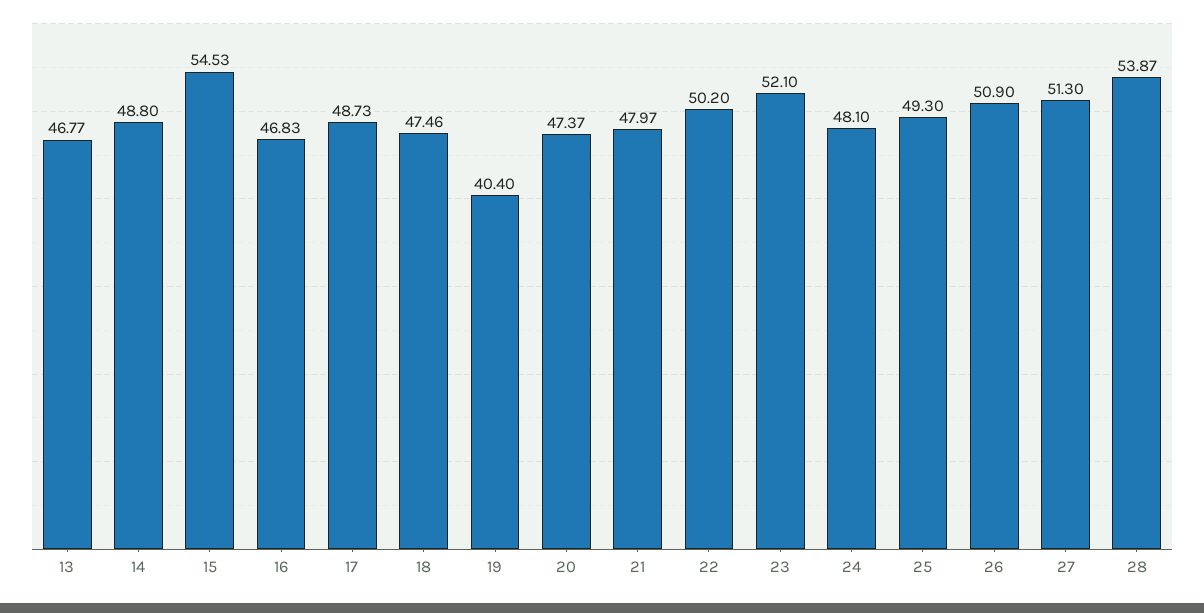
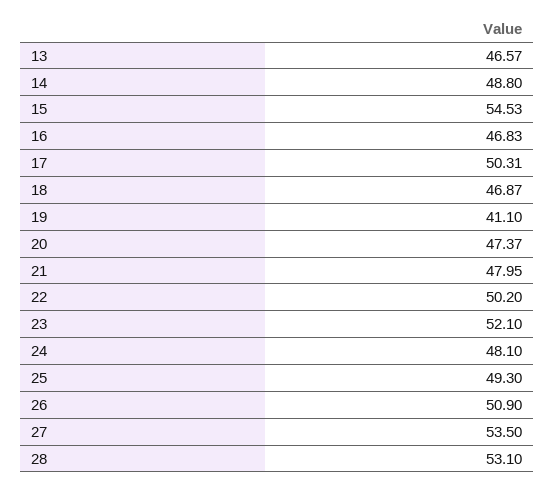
13: 46.77 -> 46.57
17: 48.73 -> 50.31
18: 47.46 -> 46.87
19: 40.4 -> 41.1
21: 47.97 -> 47.95
27: 51.3 -> 53.5
28: 53.87 -> 53.1

